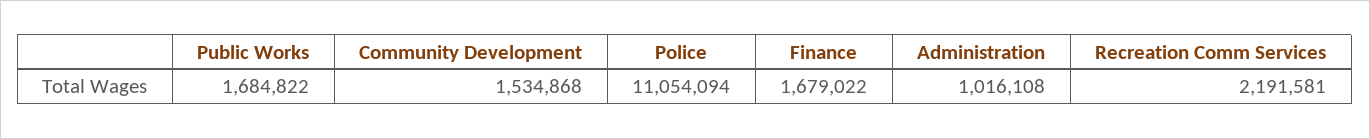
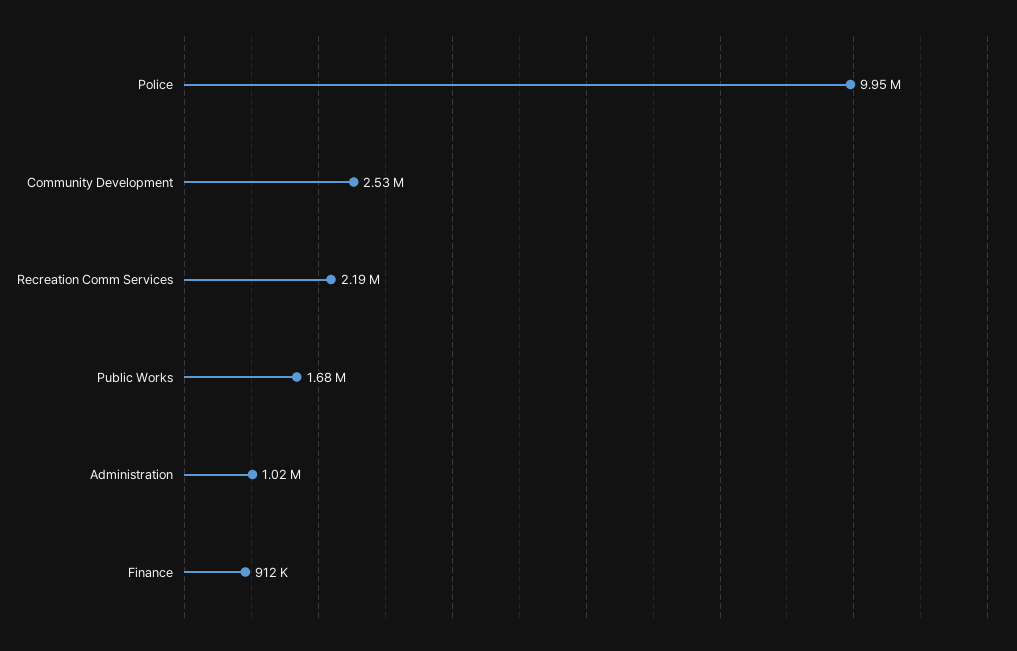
Community Development: 1534868 -> 2530000
Police: 11054094 -> 9950000
Finance: 1679022 -> 912000

